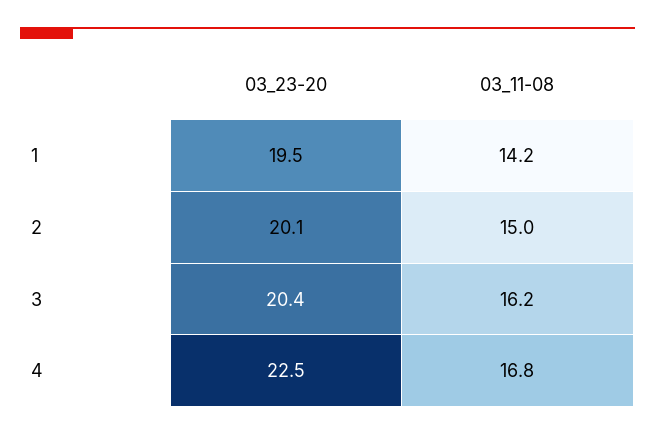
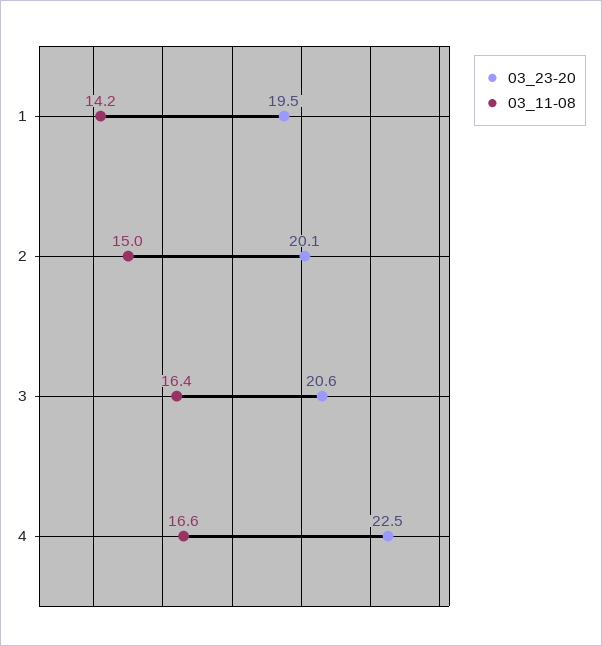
03_23-20, 3: 20.4 -> 20.6
03_11-08, 3: 16.2 -> 16.4
03_11-08, 4: 16.8 -> 16.6

